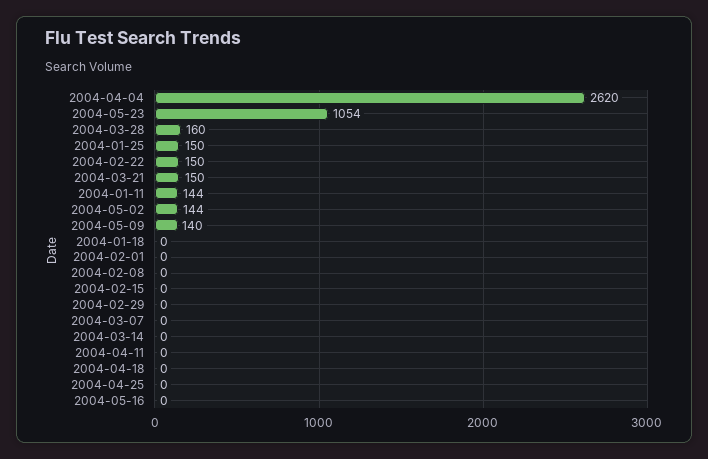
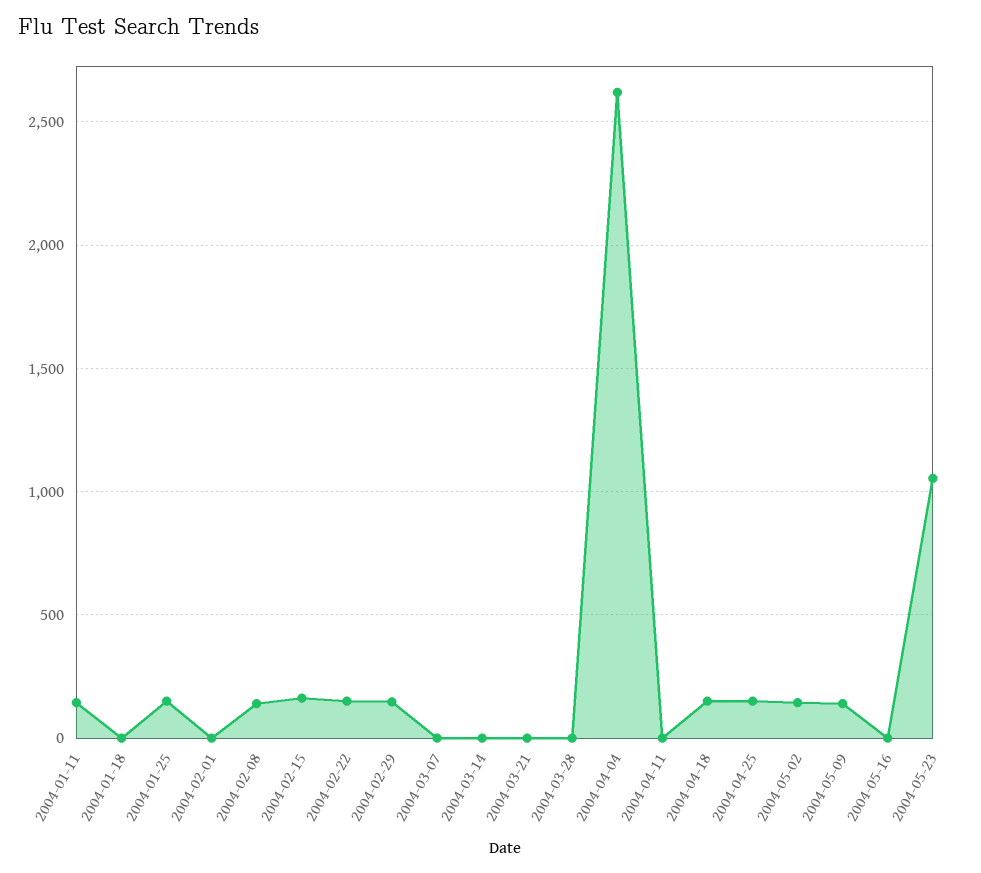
2004-03-28: 160 -> 0
2004-03-21: 150 -> 0
2004-02-08: 0 -> 150
2004-02-15: 0 -> 150
2004-02-29: 0 -> 150
2004-04-18: 0 -> 150
2004-04-25: 0 -> 150

